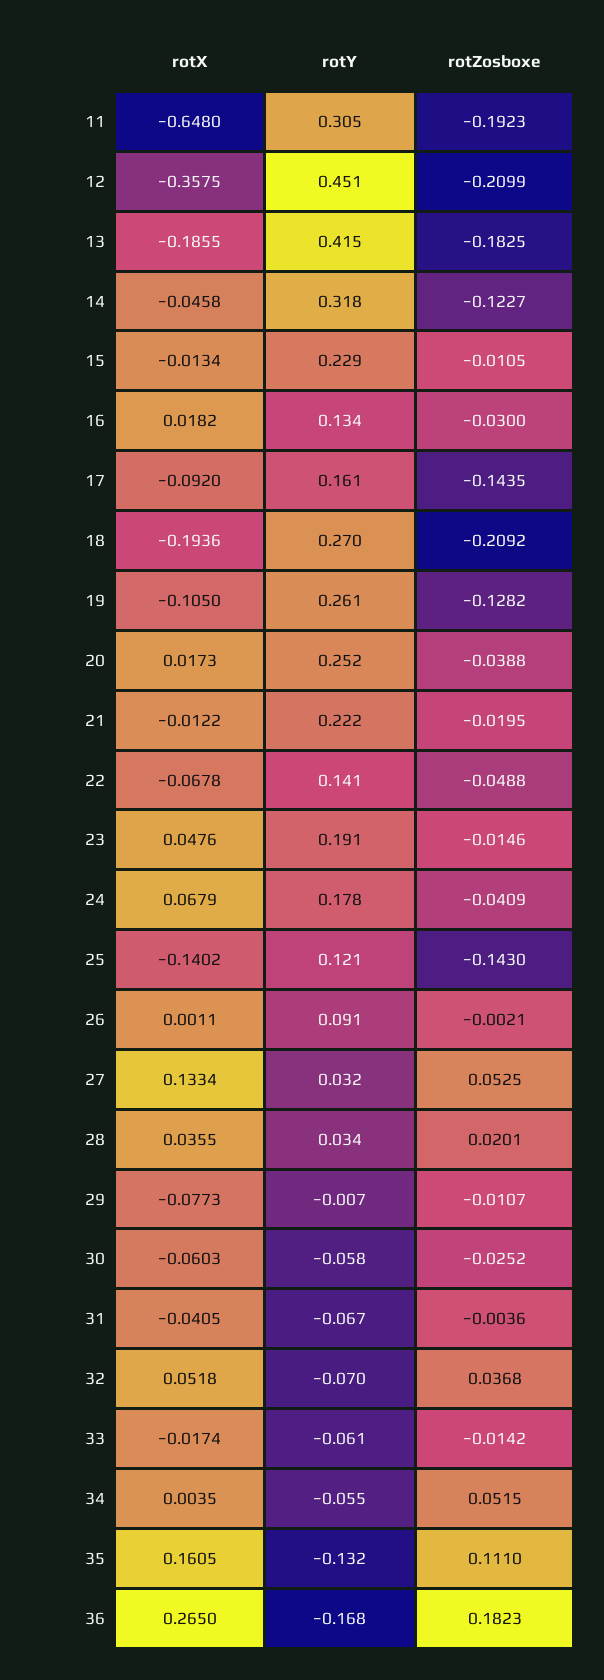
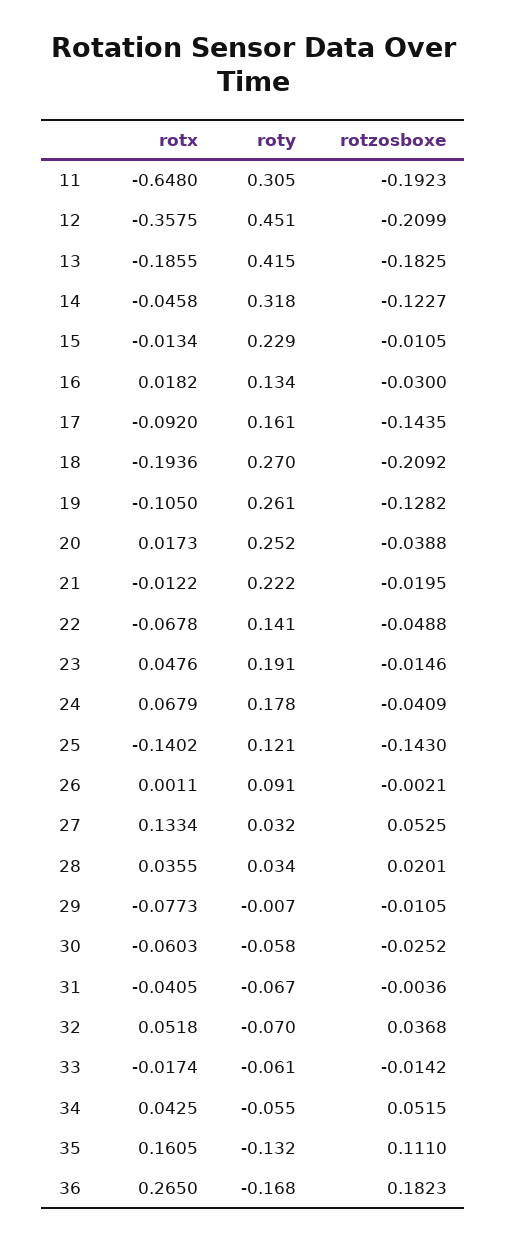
rotZosboxe, 29: -0.0107 -> -0.0105
rotX, 34: 0.0035 -> 0.0425

